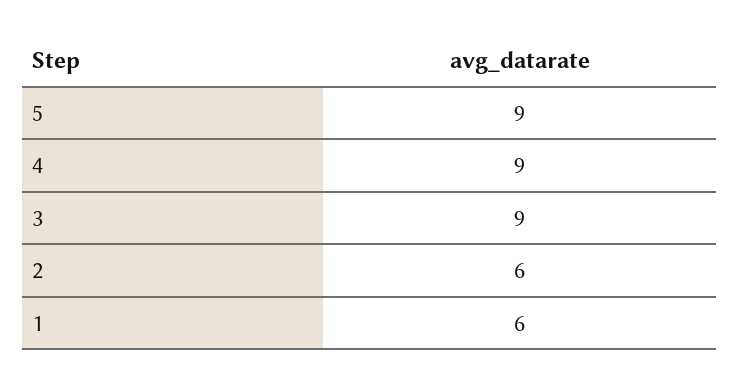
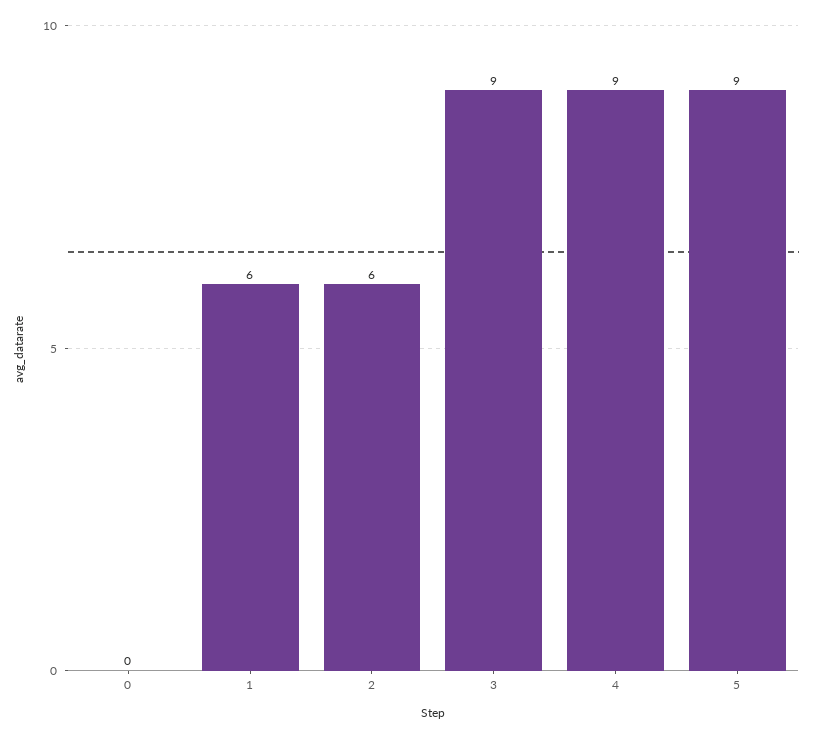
0: none -> 0

